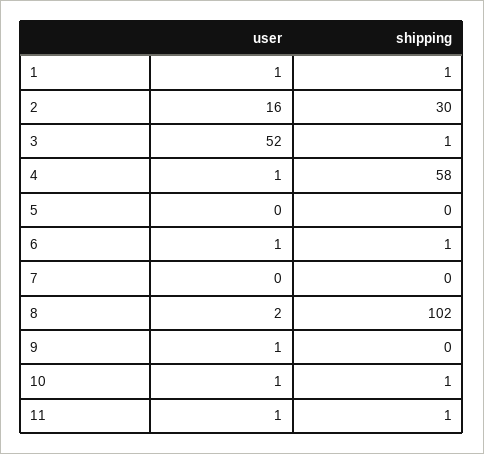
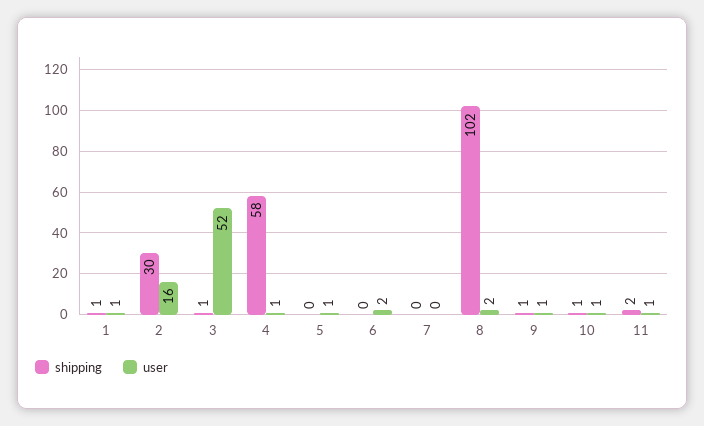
user, 5: 0 -> 1
user, 6: 1 -> 2
shipping, 6: 1 -> 0
shipping, 9: 0 -> 1
shipping, 11: 1 -> 2

